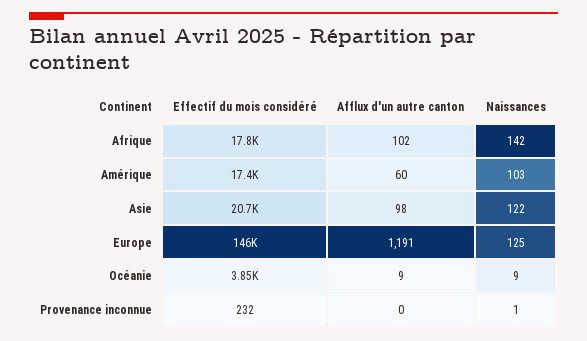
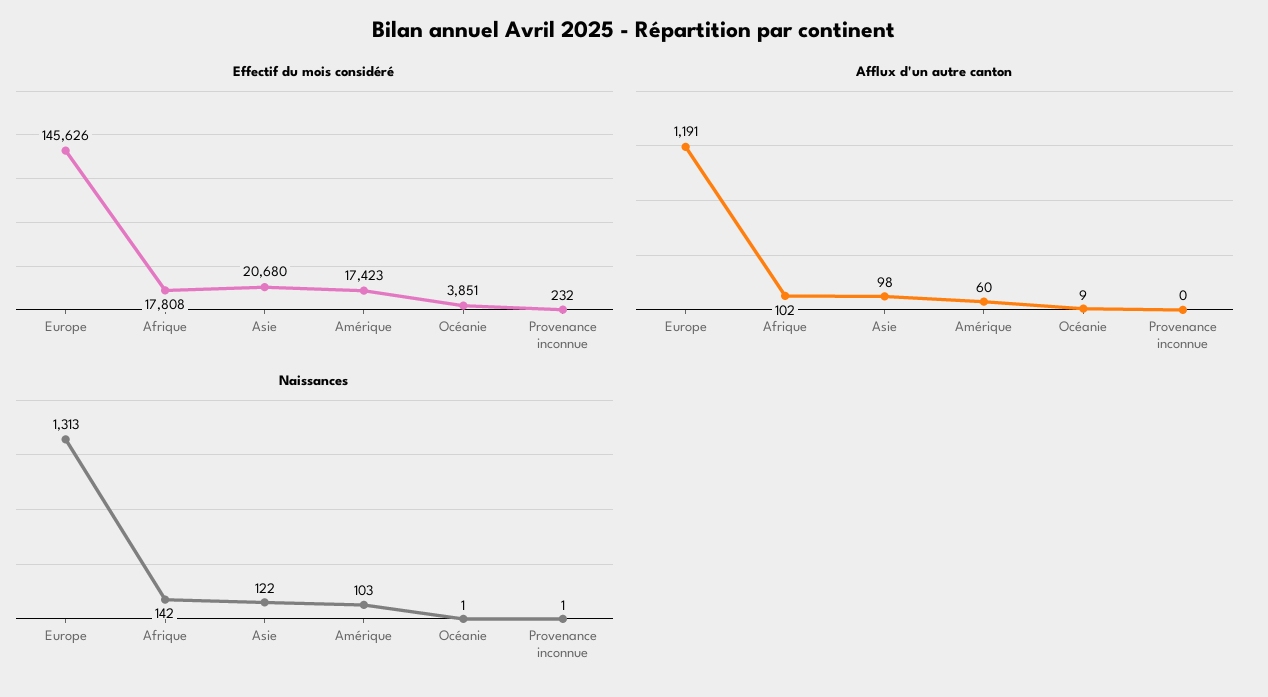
Naissances, Europe: 125 -> 1313
Naissances, Océanie: 9 -> 1

